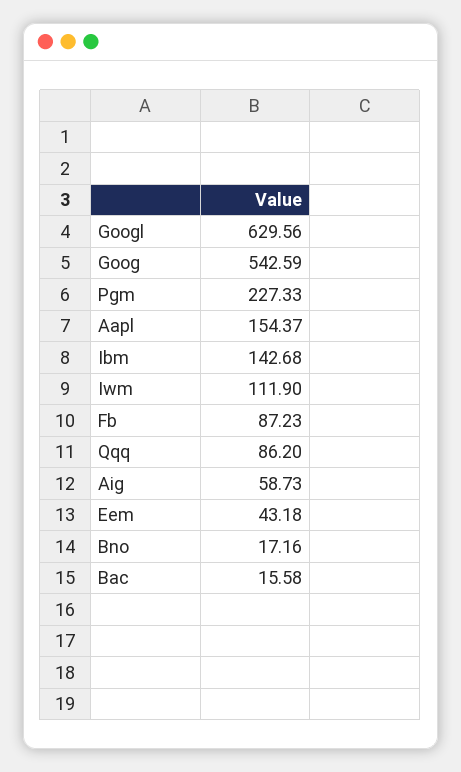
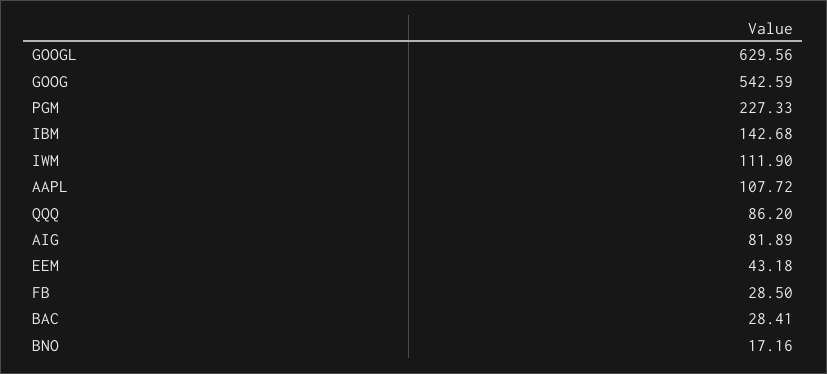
Aapl: 154.37 -> 107.72
Fb: 87.23 -> 28.5
Aig: 58.73 -> 81.89
Bac: 15.58 -> 28.41

